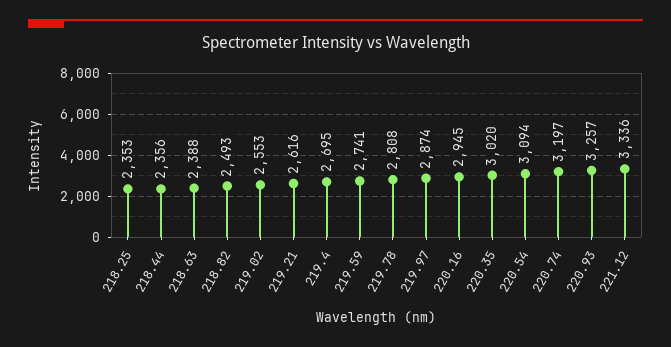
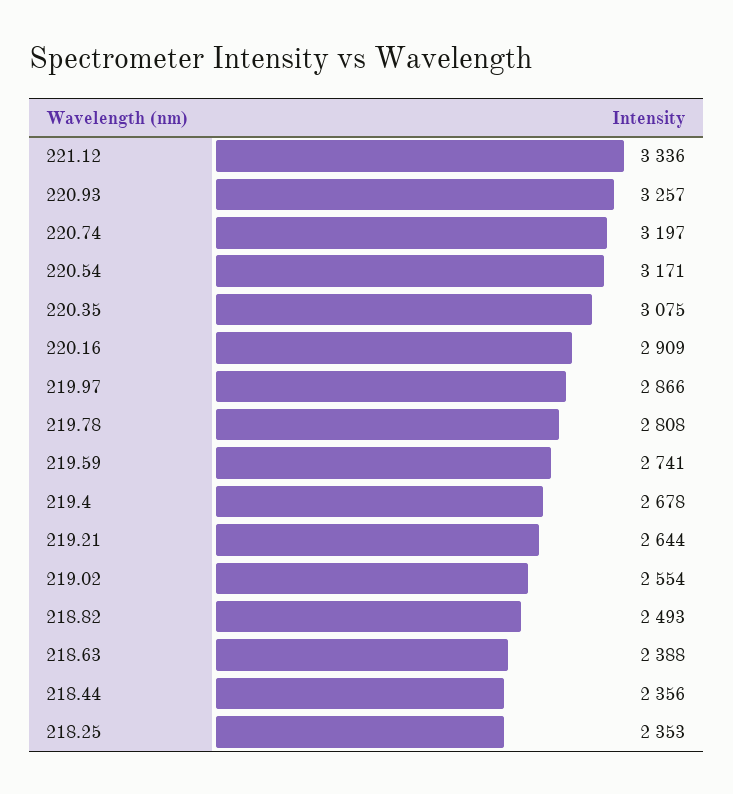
219.02: 2553 -> 2554
219.21: 2616 -> 2644
219.4: 2695 -> 2678
219.97: 2874 -> 2866
220.16: 2945 -> 2909
220.35: 3020 -> 3075
220.54: 3094 -> 3171

